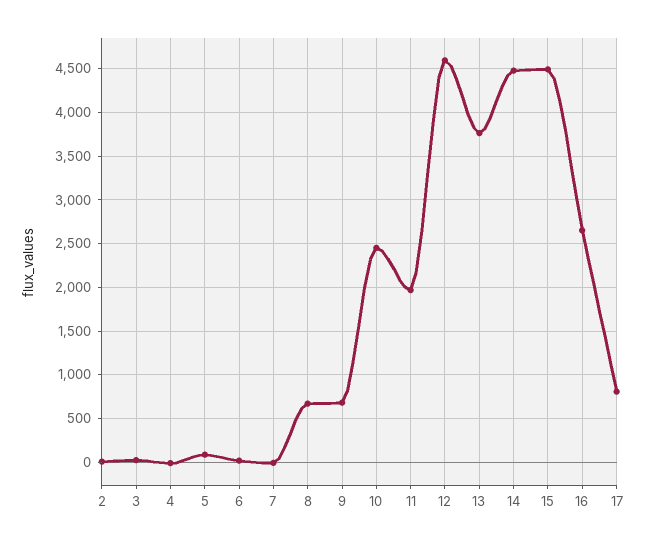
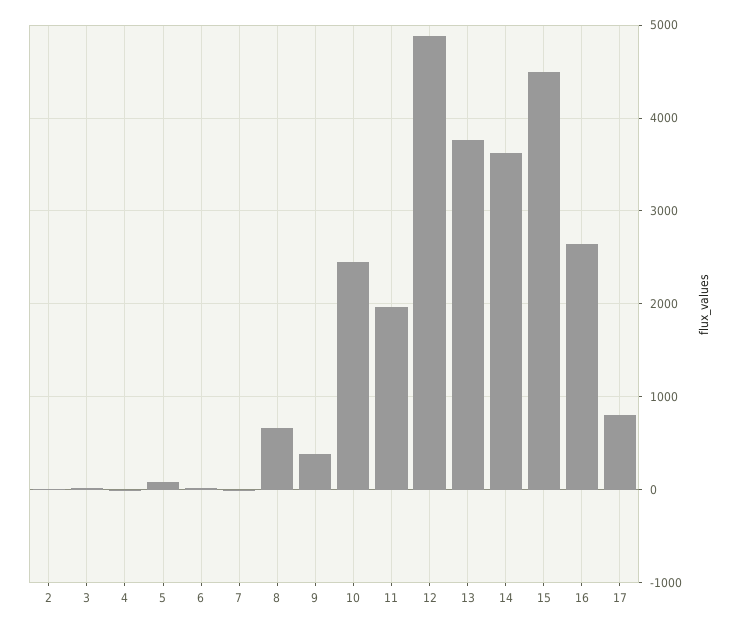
9: 700 -> 400
12: 4600 -> 4900
14: 4500 -> 3600

